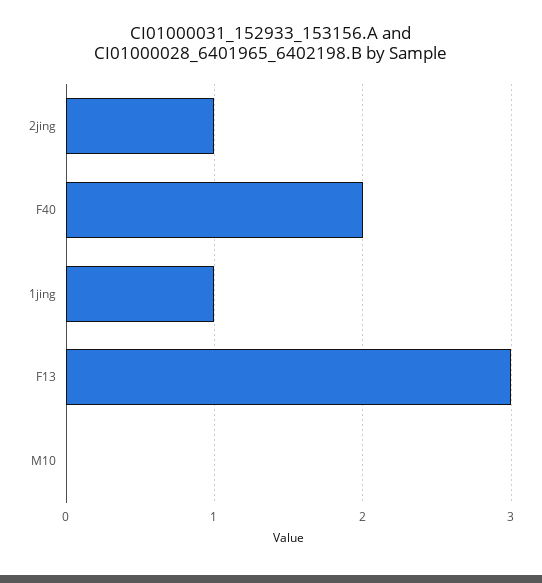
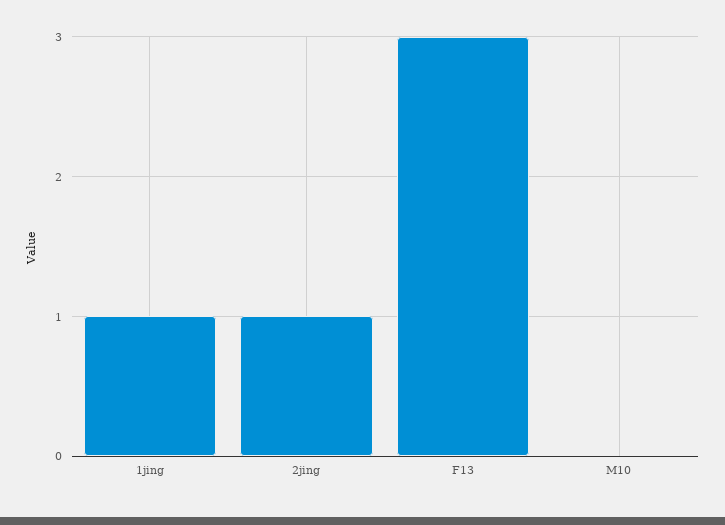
F40: 2 -> none

